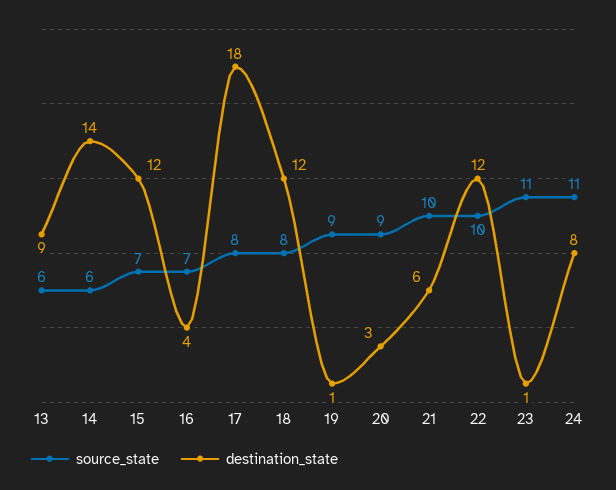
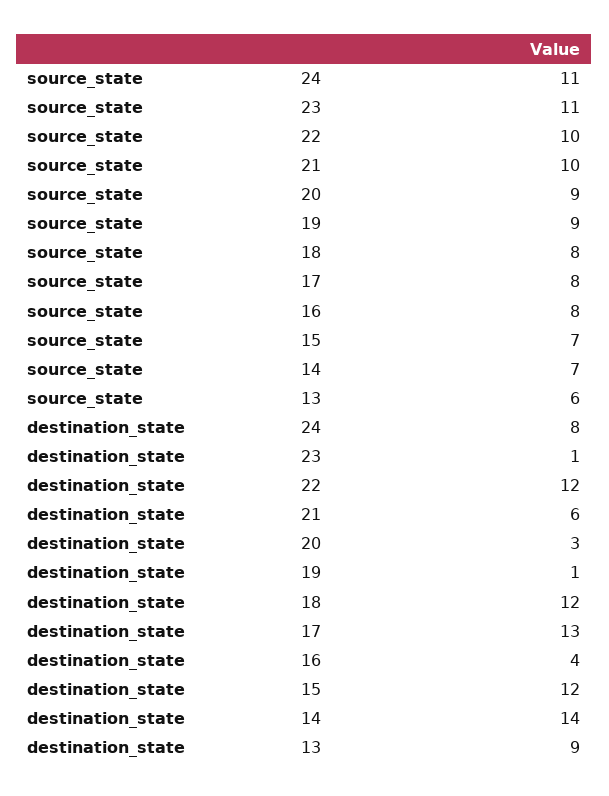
source_state, 14: 6 -> 7
source_state, 16: 7 -> 8
destination_state, 17: 18 -> 13

